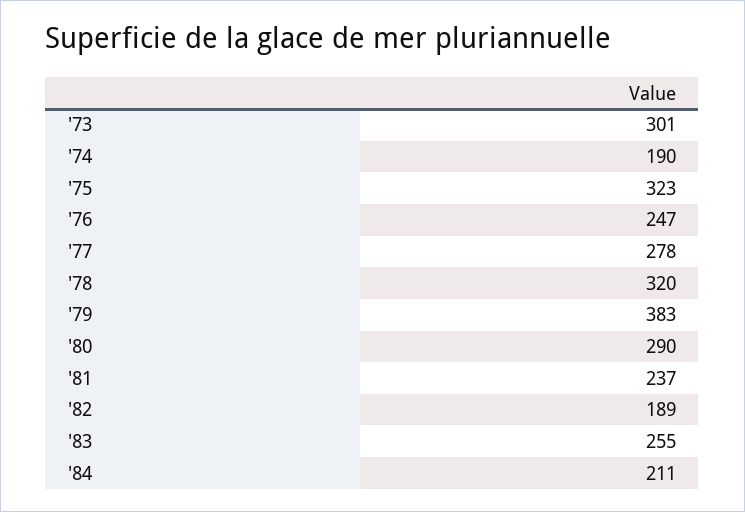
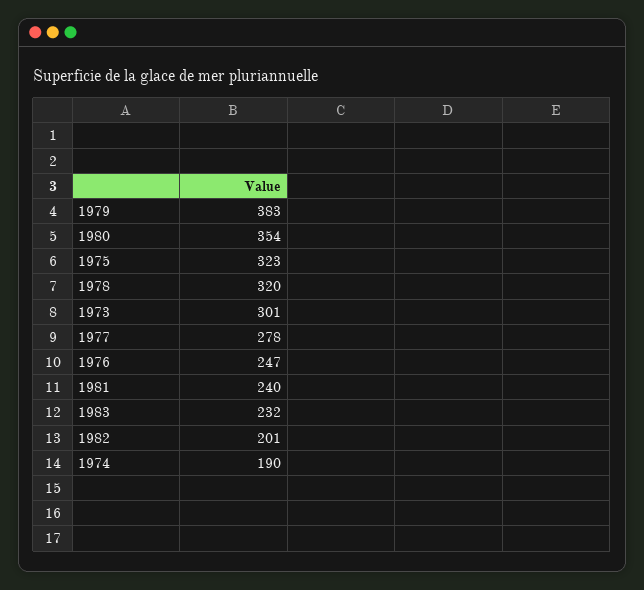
'80: 290 -> 354
'81: 237 -> 240
'82: 189 -> 201
'83: 255 -> 232
'84: 211 -> none

